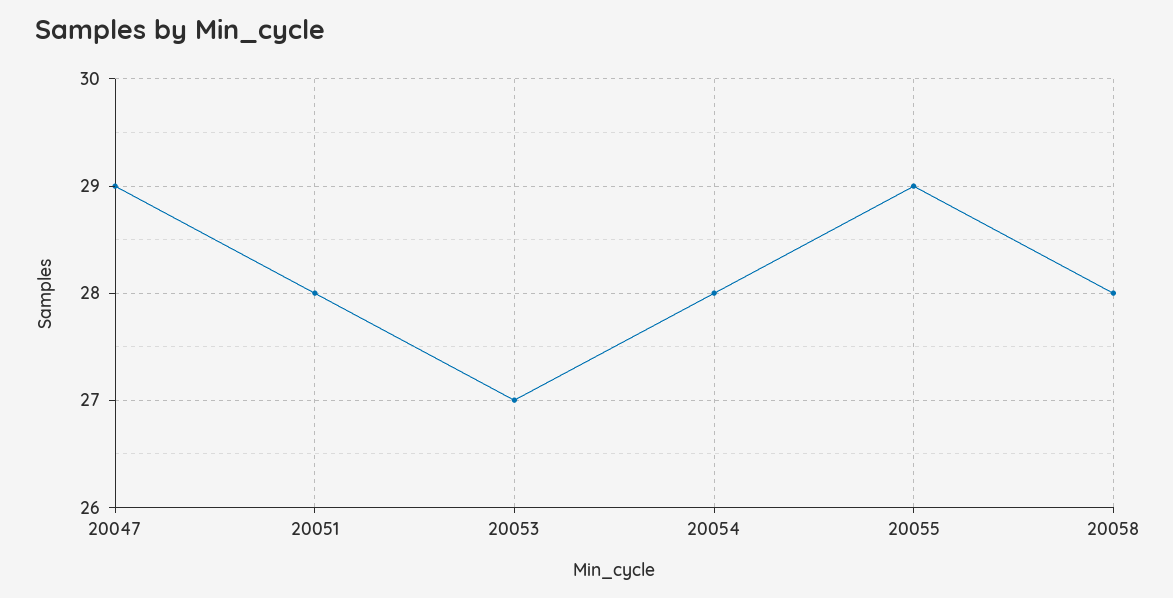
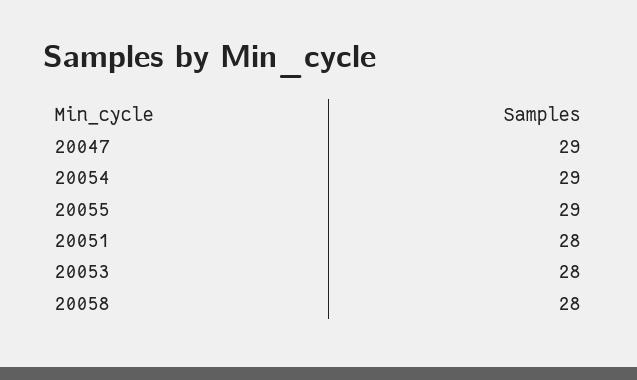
20053: 27 -> 28
20054: 28 -> 29

